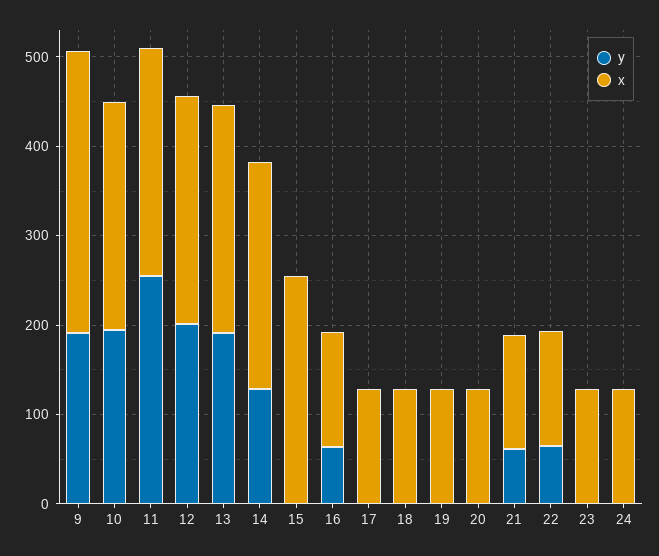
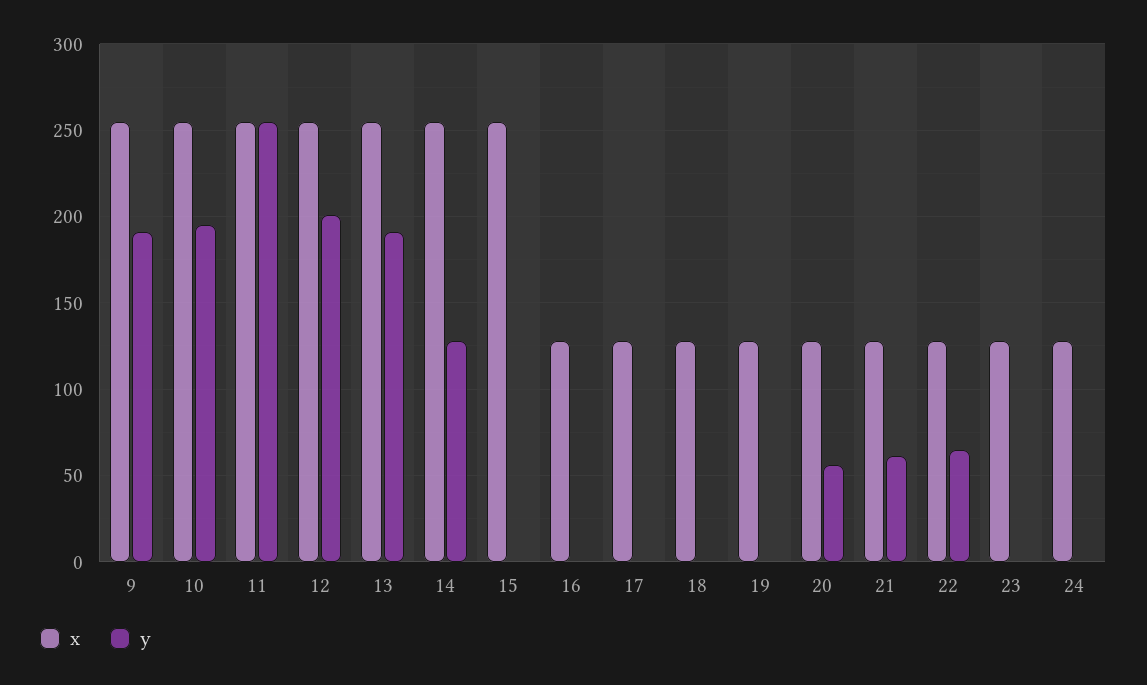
x, 9: 320 -> 255
y, 16: 60 -> 0
y, 20: 0 -> 55

